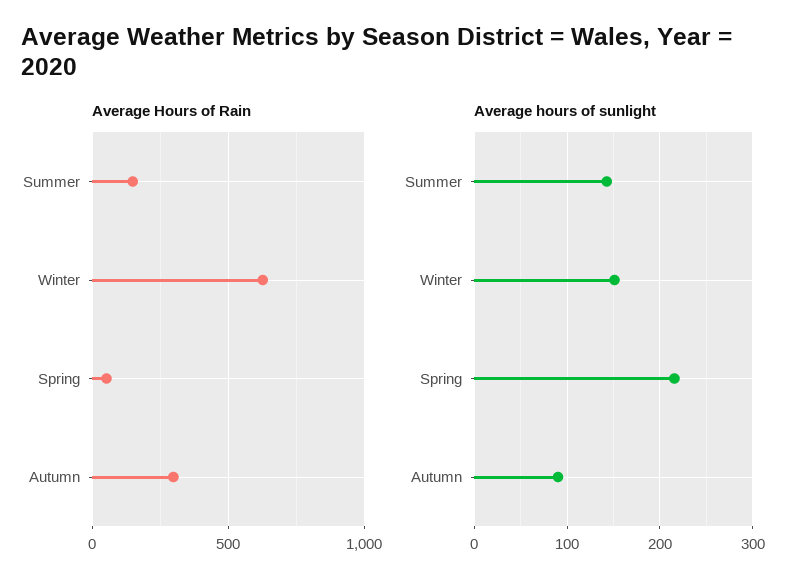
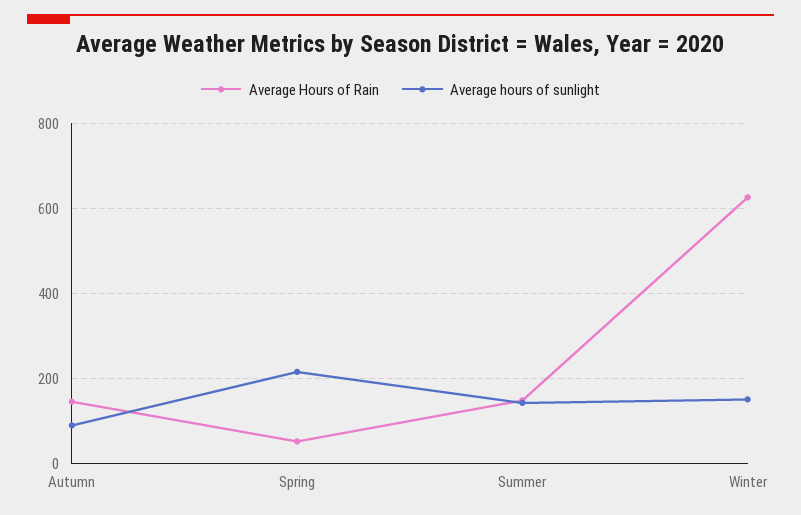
Average Hours of Rain, Autumn: 300 -> 140

